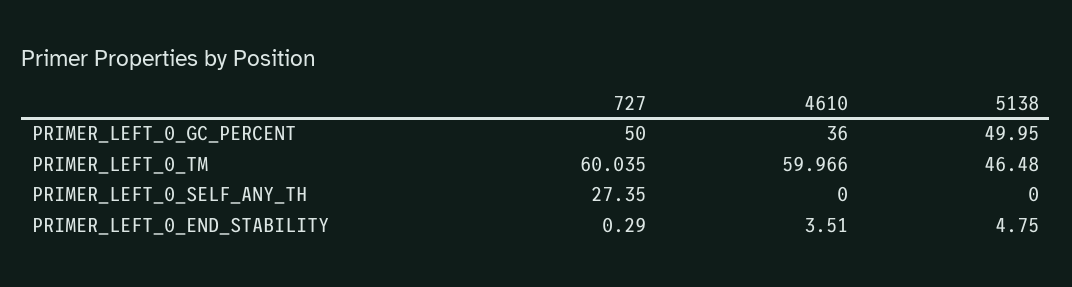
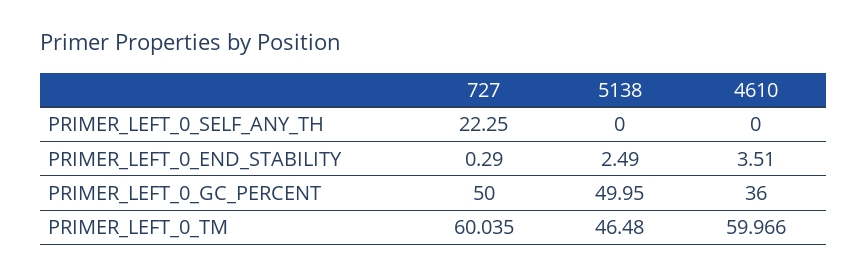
727, PRIMER_LEFT_0_SELF_ANY_TH: 27.35 -> 22.25
5138, PRIMER_LEFT_0_END_STABILITY: 4.75 -> 2.49

